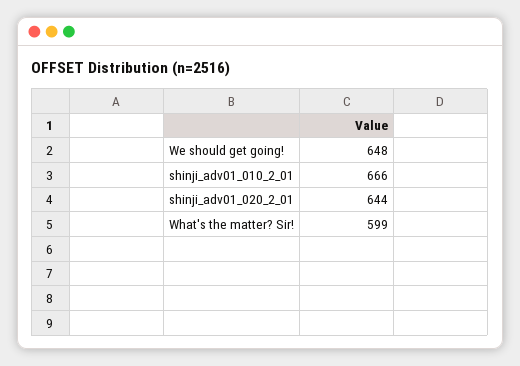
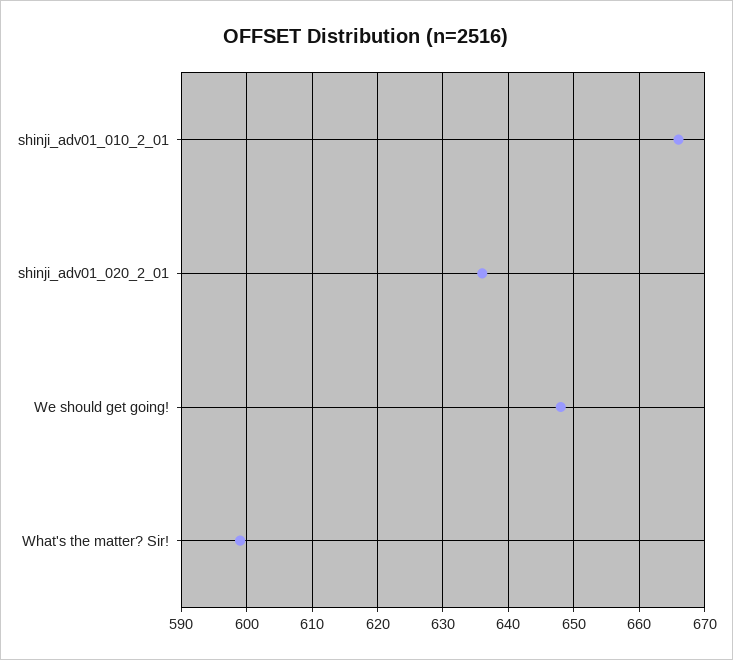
shinji_adv01_020_2_01: 644 -> 636

